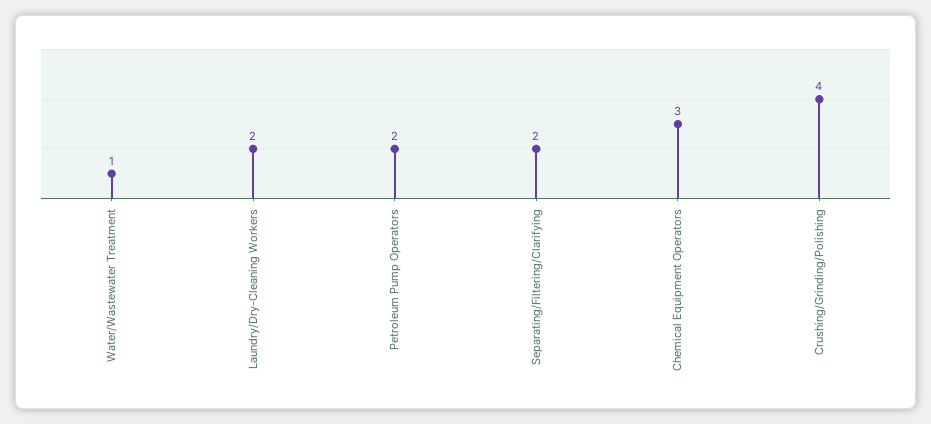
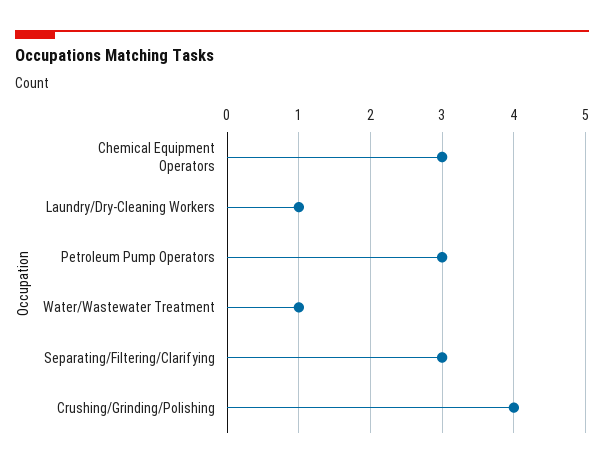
Laundry/Dry-Cleaning Workers: 2 -> 1
Petroleum Pump Operators: 2 -> 3
Separating/Filtering/Clarifying: 2 -> 3

